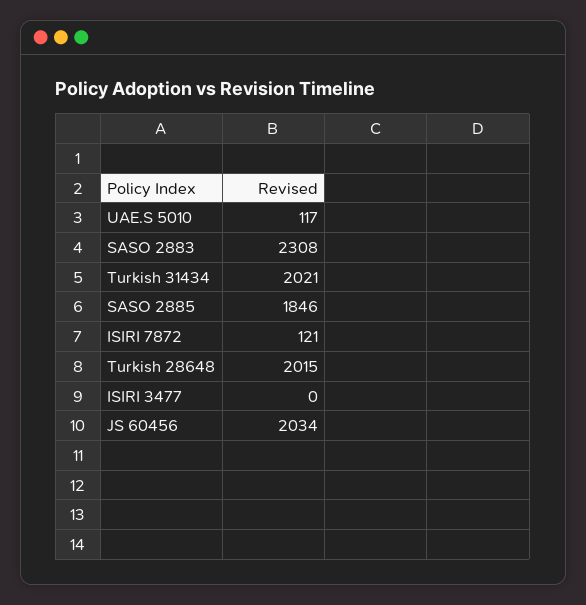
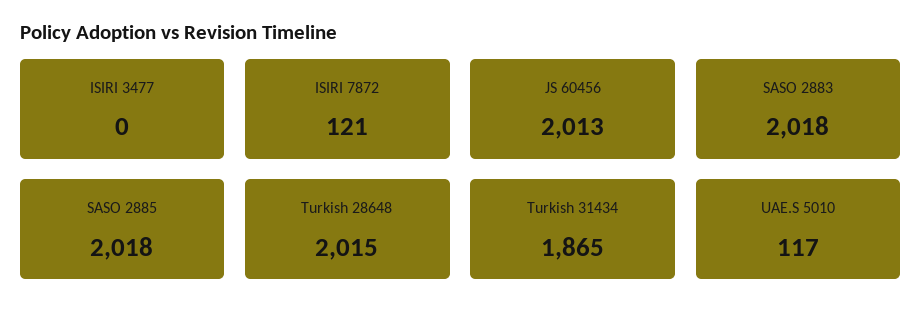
SASO 2883: 2308 -> 2018
Turkish 31434: 2021 -> 1865
SASO 2885: 1846 -> 2018
JS 60456: 2034 -> 2013

